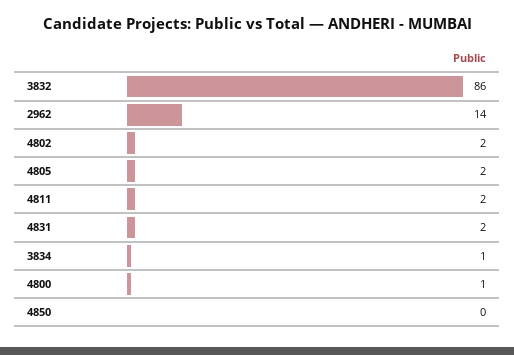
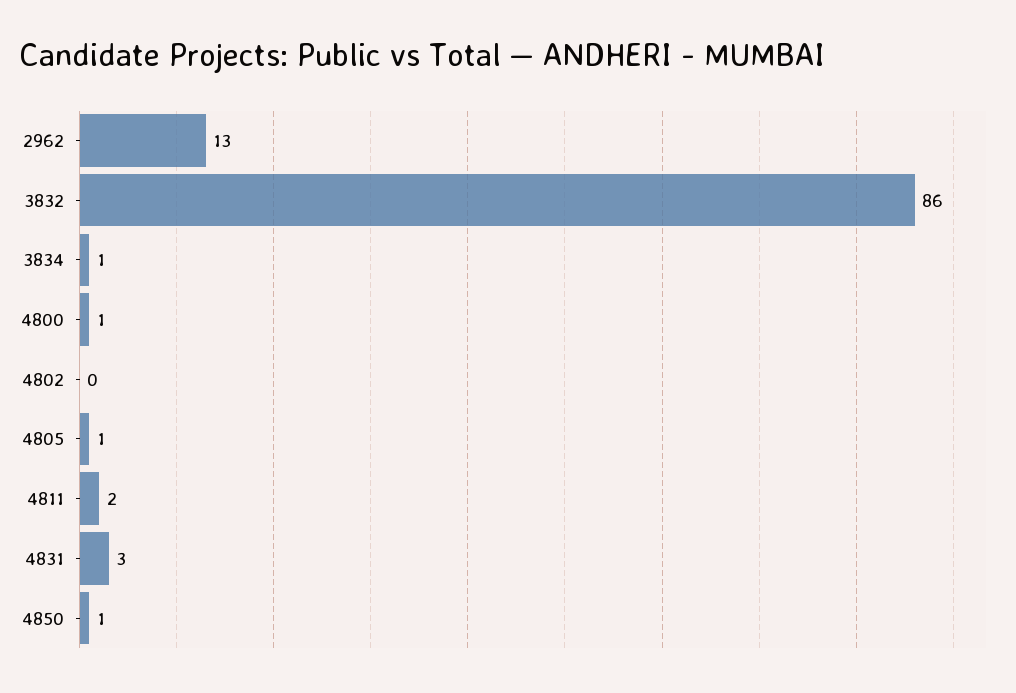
2962: 14 -> 13
4802: 2 -> 0
4805: 2 -> 1
4831: 2 -> 3
4850: 0 -> 1

